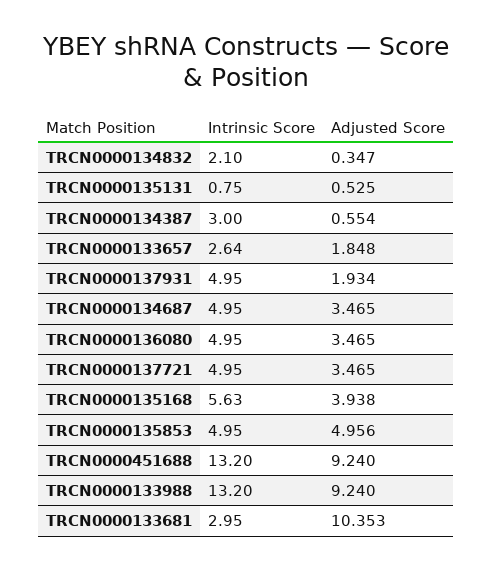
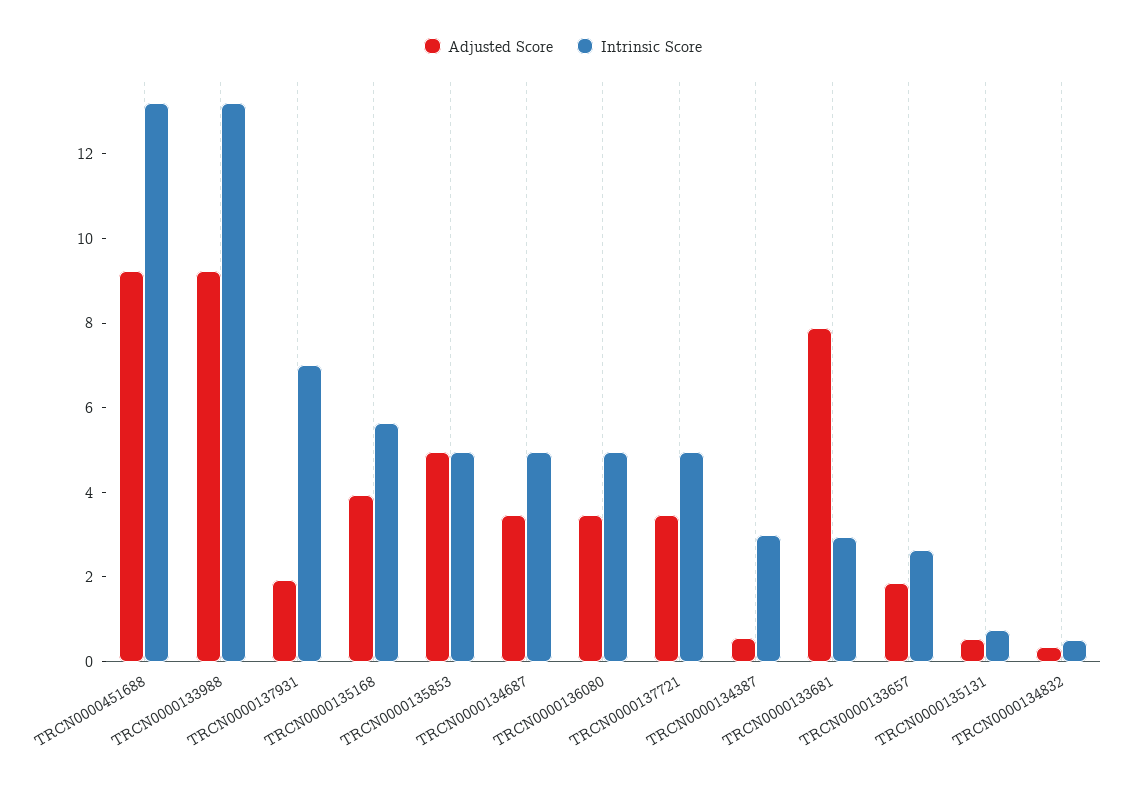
Intrinsic Score, TRCN0000134832: 2.1 -> 0.5
Intrinsic Score, TRCN0000137931: 4.95 -> 7
Adjusted Score, TRCN0000133681: 10.353 -> 8

